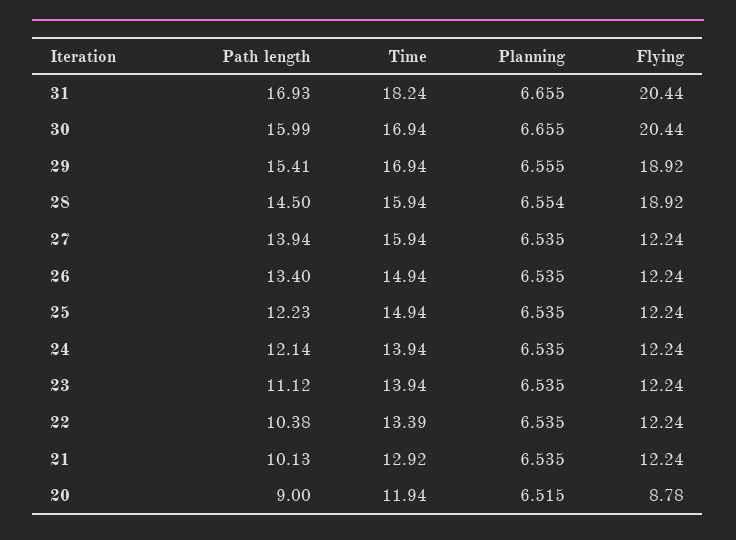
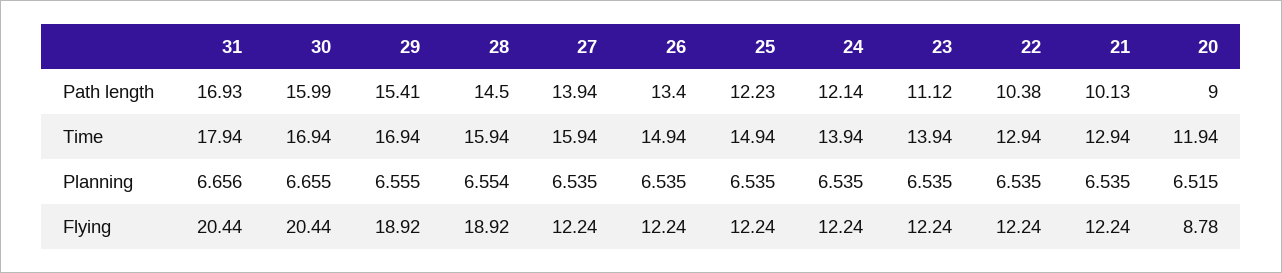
Time, 31: 18.24 -> 17.94
Planning, 31: 6.655 -> 6.656
Time, 22: 13.39 -> 12.94
Time, 21: 12.92 -> 12.94

